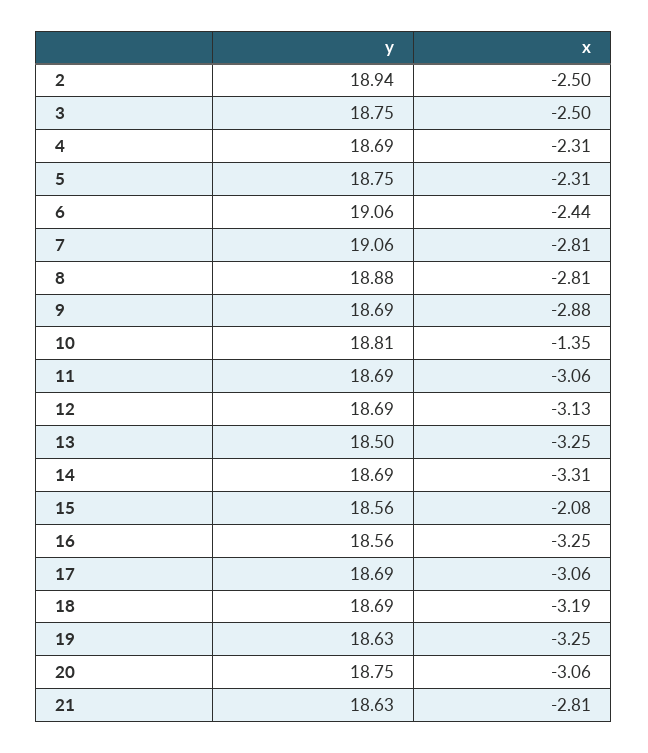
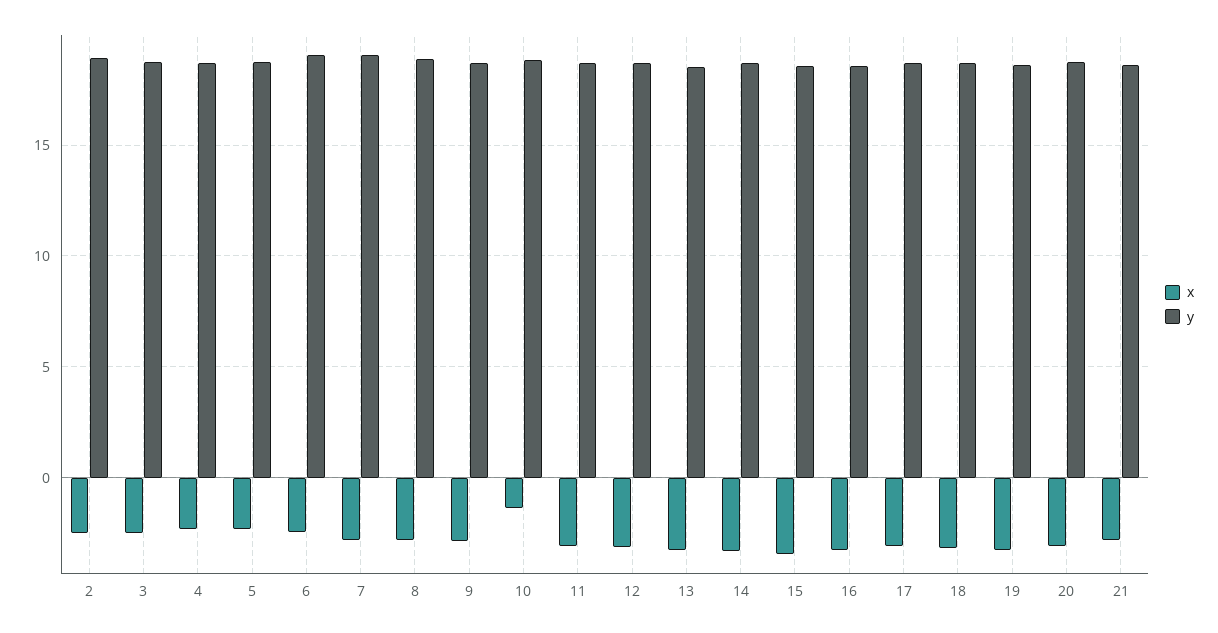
x, 15: -2.08 -> -3.5

